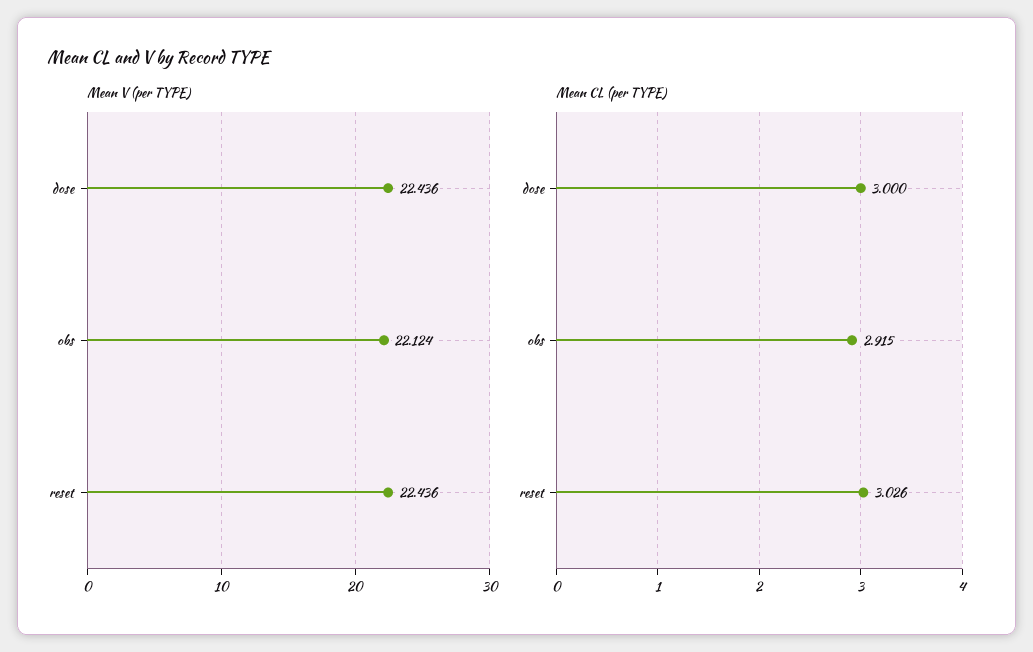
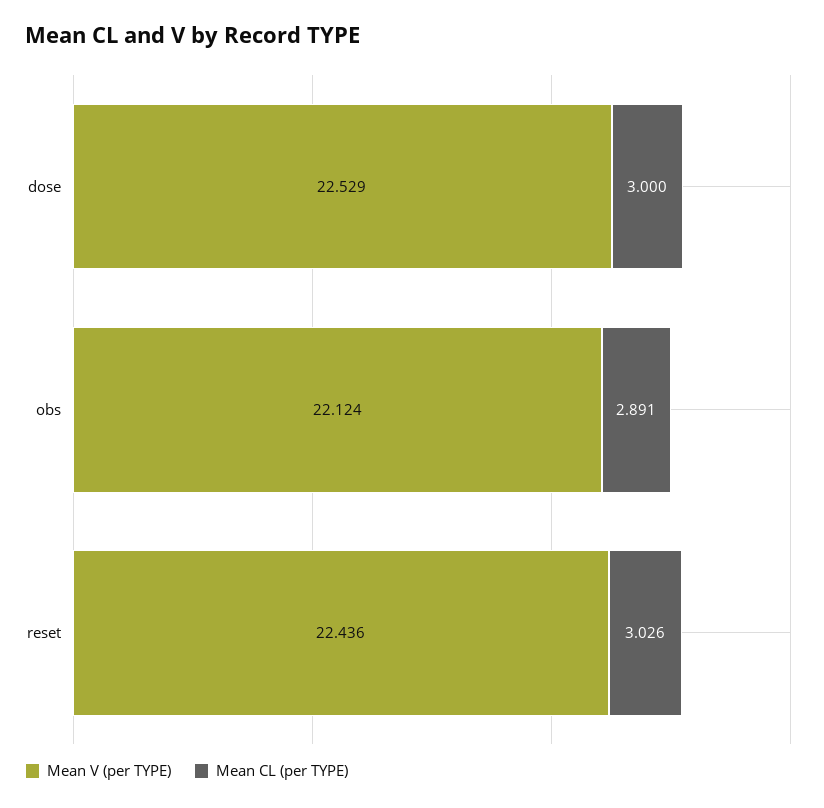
Mean V (per TYPE), dose: 22.436 -> 22.529
Mean CL (per TYPE), obs: 2.915 -> 2.891

